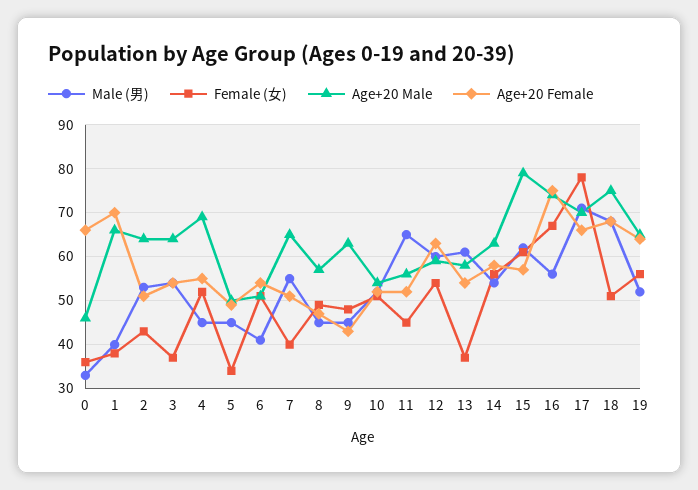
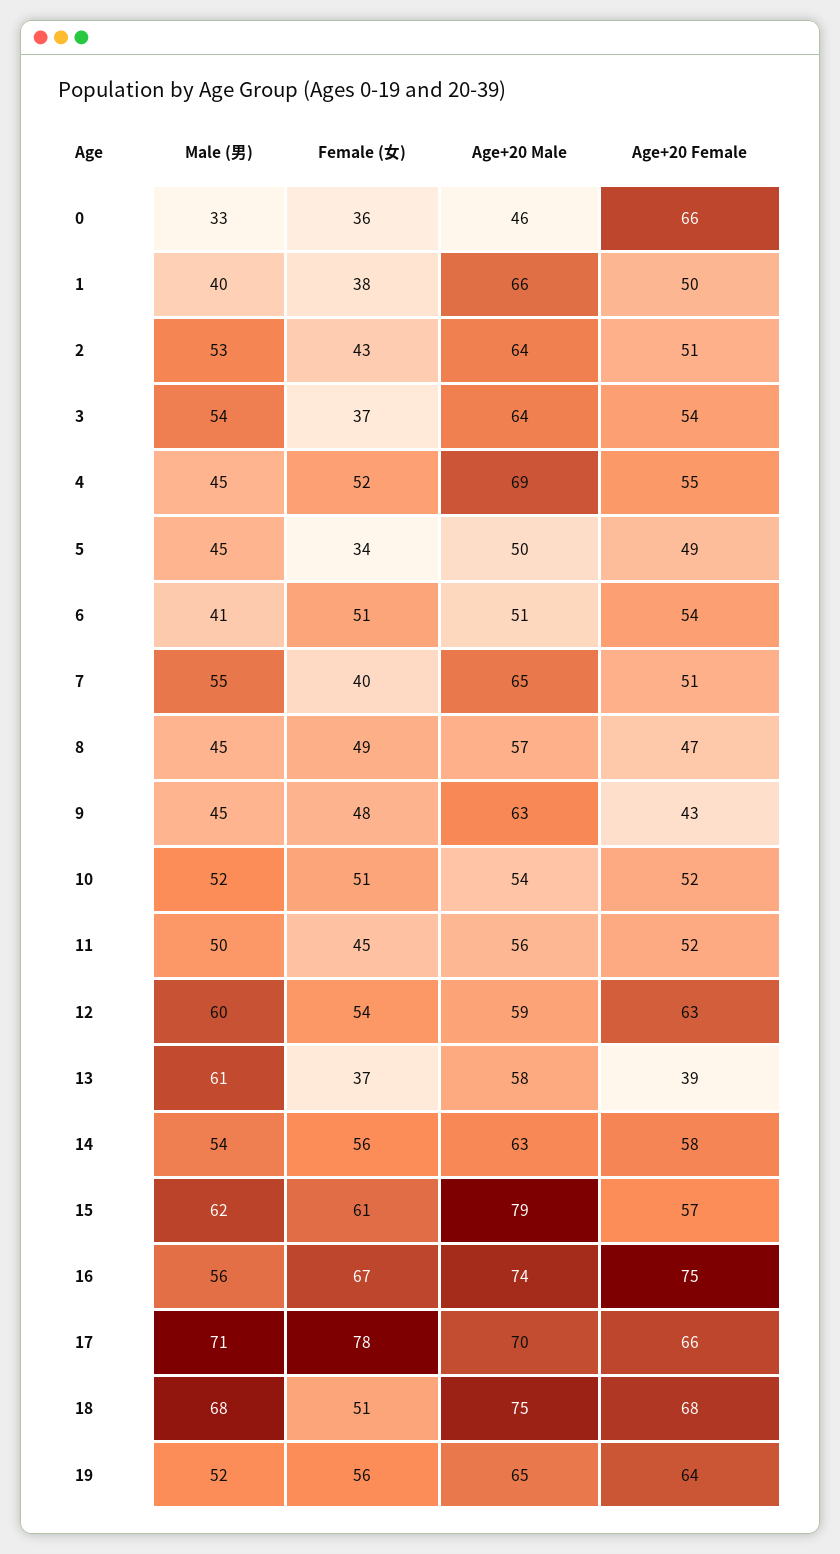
Age+20 Female, 1: 70 -> 50
Male (男), 11: 65 -> 50
Age+20 Female, 13: 55 -> 39

